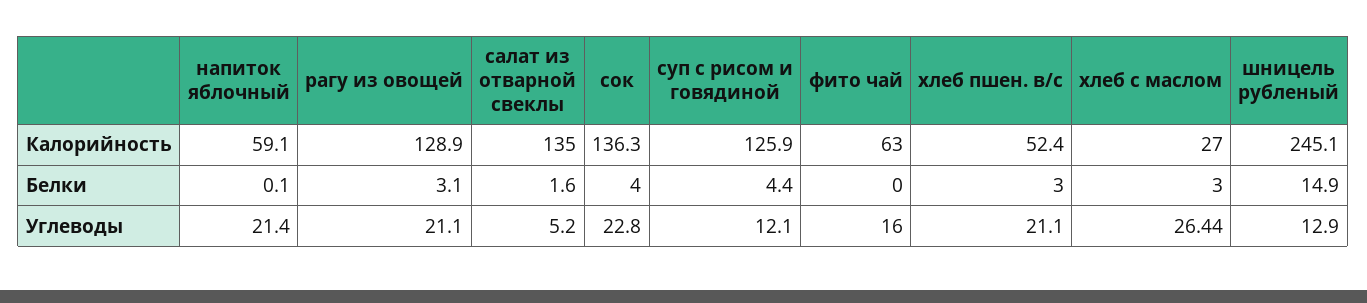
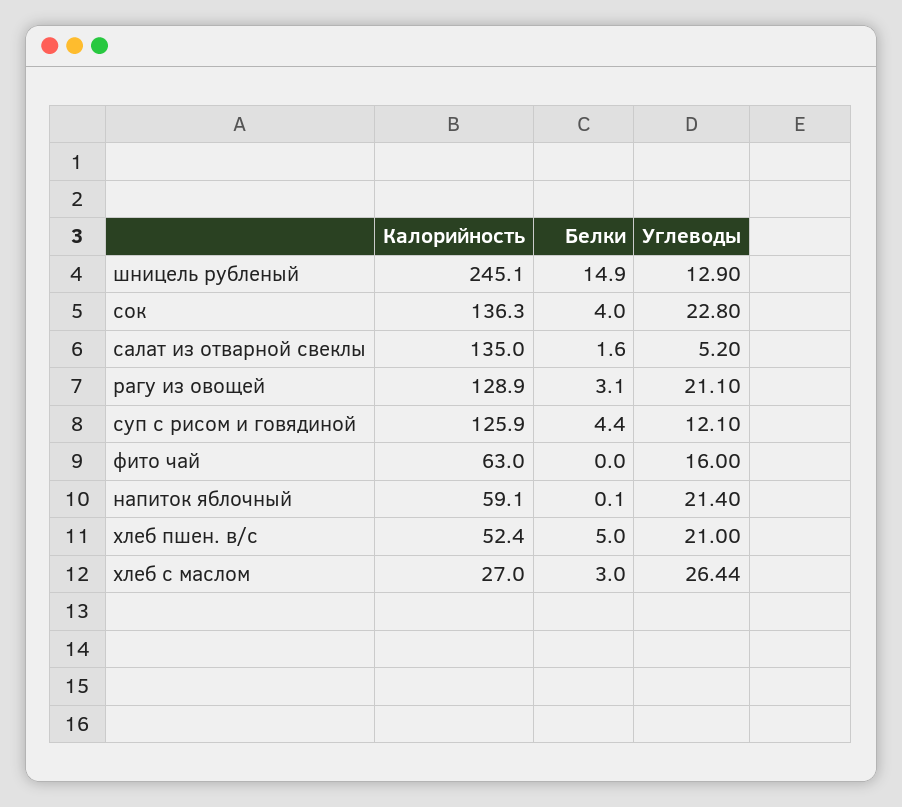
хлеб пшен. в/с, Белки: 3 -> 5
хлеб пшен. в/с, Углеводы: 21.1 -> 21

